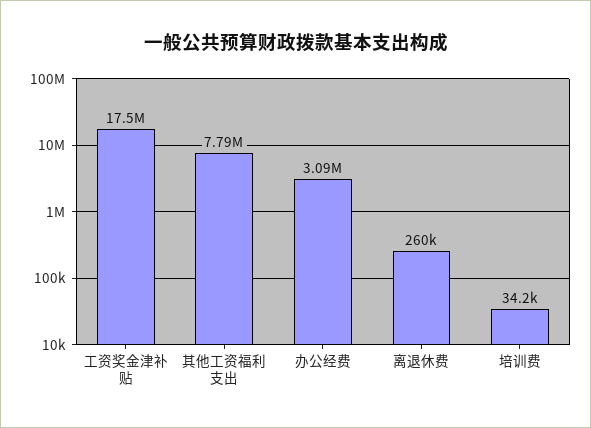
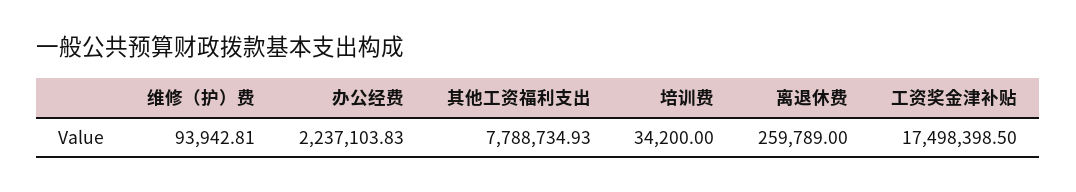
办公经费: 3090000 -> 2237103.83
维修（护）费: none -> 93942.81

